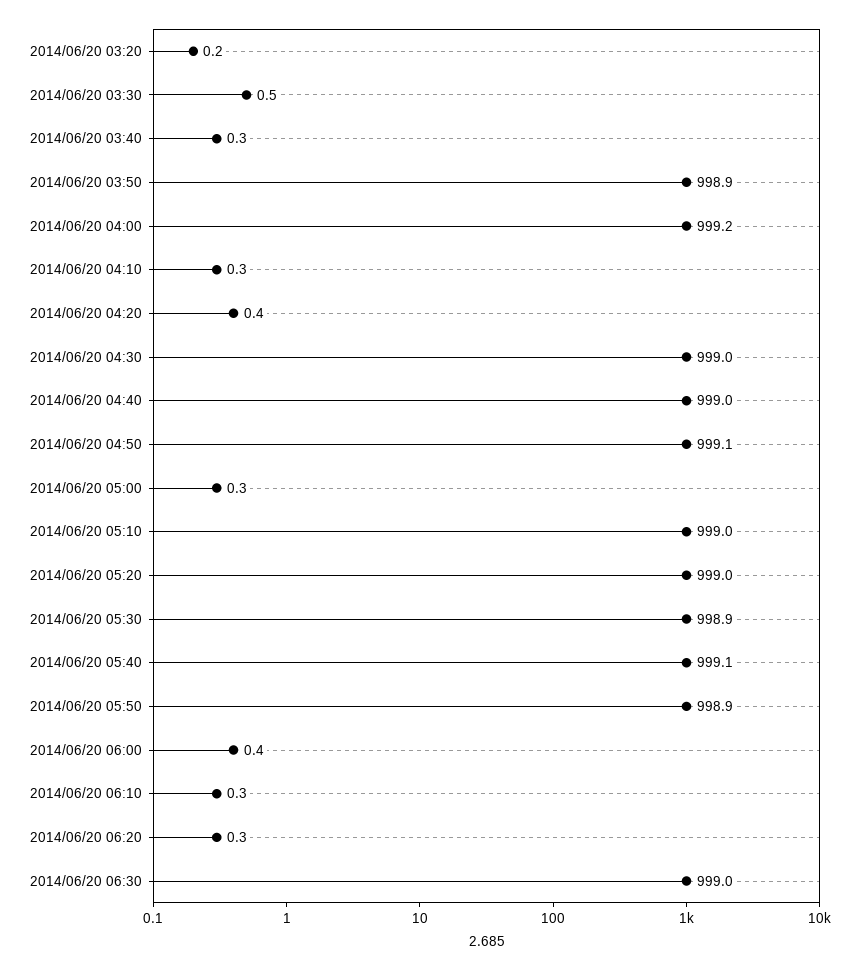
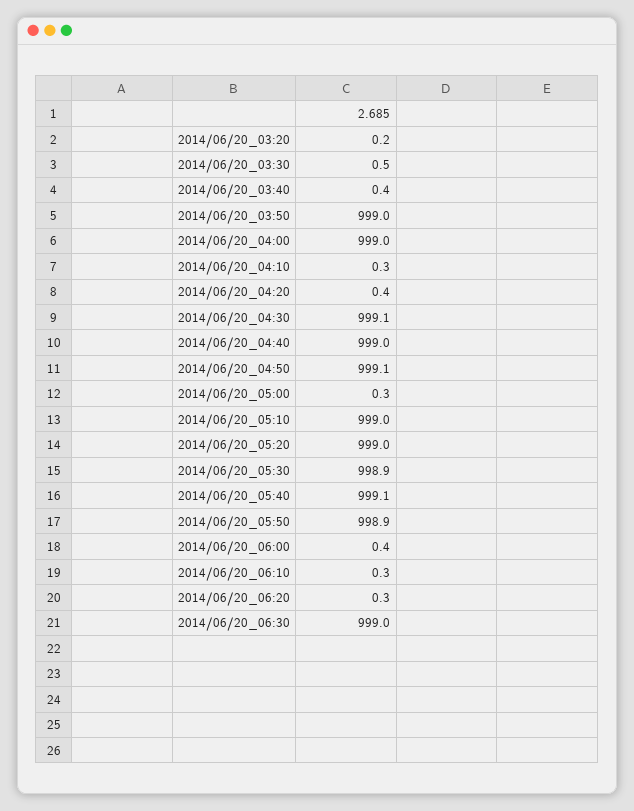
2014/06/20 03:40: 0.3 -> 0.4
2014/06/20 03:50: 998.9 -> 999
2014/06/20 04:00: 999.2 -> 999
2014/06/20 04:30: 999 -> 999.1

